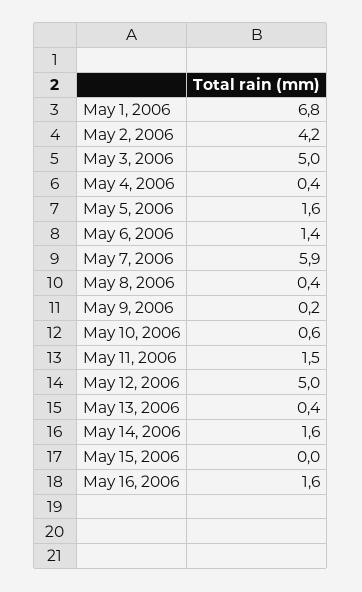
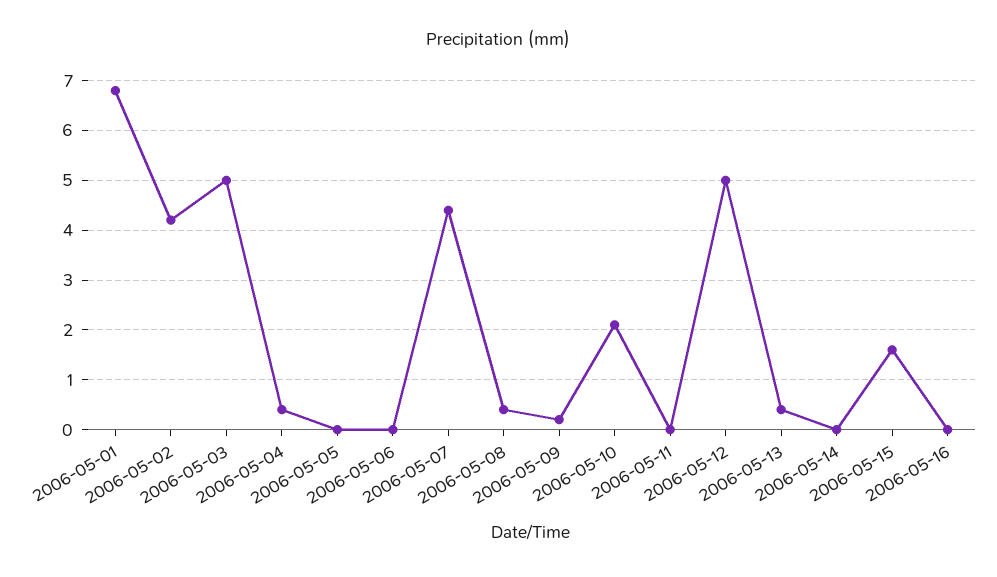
May 5, 2006: 1.6 -> 0
May 6, 2006: 1.4 -> 0
May 7, 2006: 5.9 -> 4.5
May 10, 2006: 0.6 -> 2
May 11, 2006: 1.5 -> 0
May 14, 2006: 1.6 -> 0
May 15, 2006: 0 -> 1.5
May 16, 2006: 1.6 -> 0

